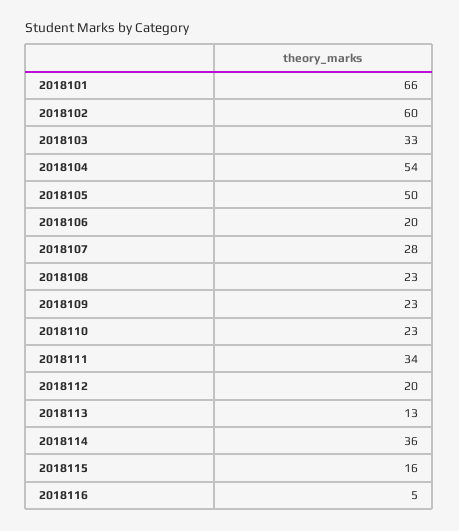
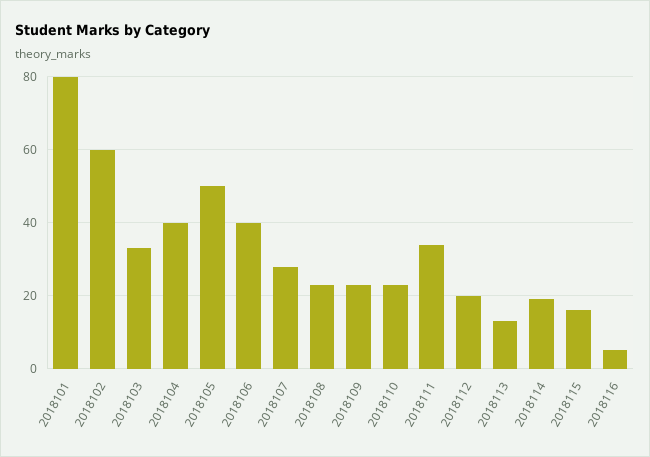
2018101: 66 -> 80
2018104: 54 -> 40
2018106: 20 -> 40
2018114: 36 -> 20

